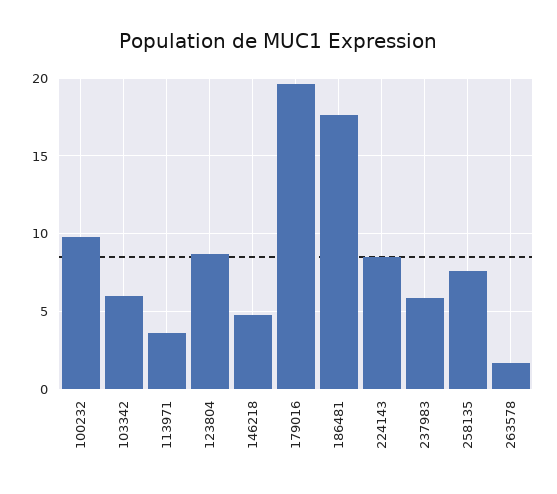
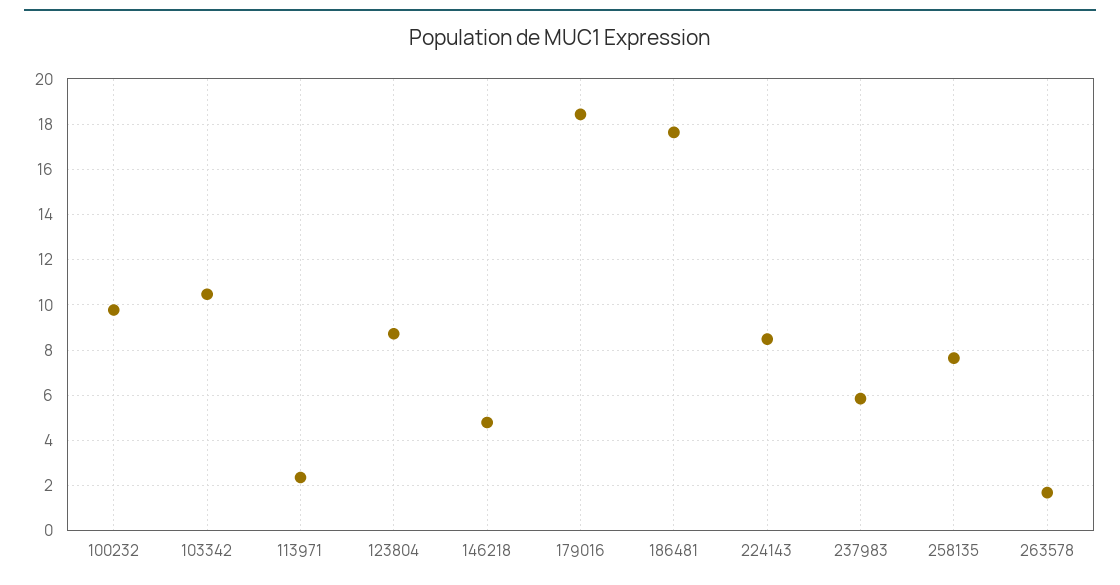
103342: 6 -> 10.5
113971: 3.5 -> 2.5
179016: 19.5 -> 18.5

